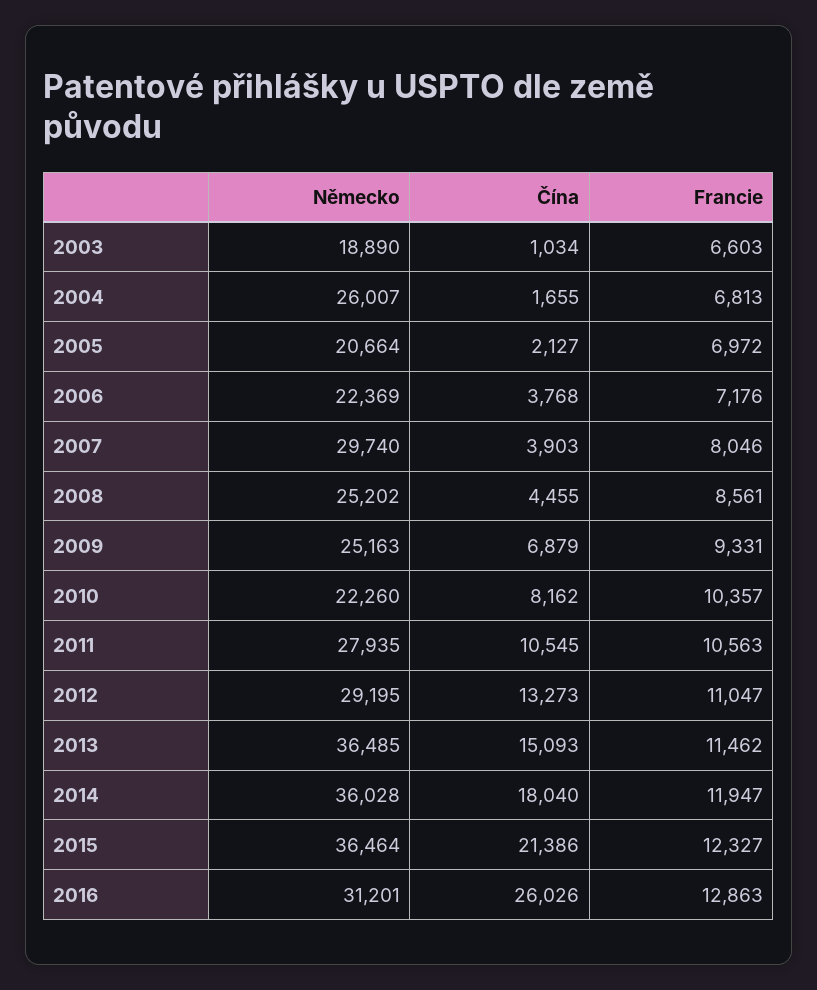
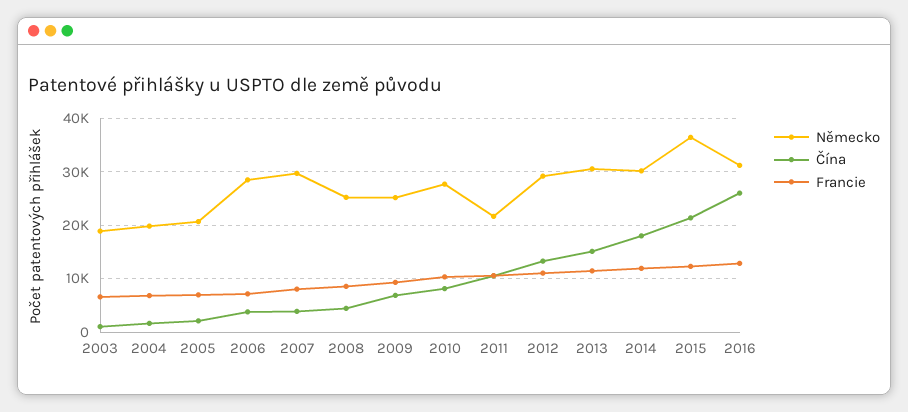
Německo, 2004: 26007 -> 20000
Německo, 2006: 22369 -> 28000
Německo, 2010: 22260 -> 28000
Německo, 2011: 27935 -> 22000
Německo, 2013: 36485 -> 30000
Německo, 2014: 36028 -> 30000

